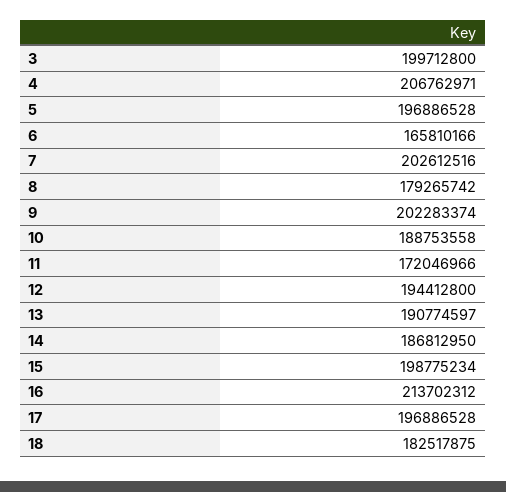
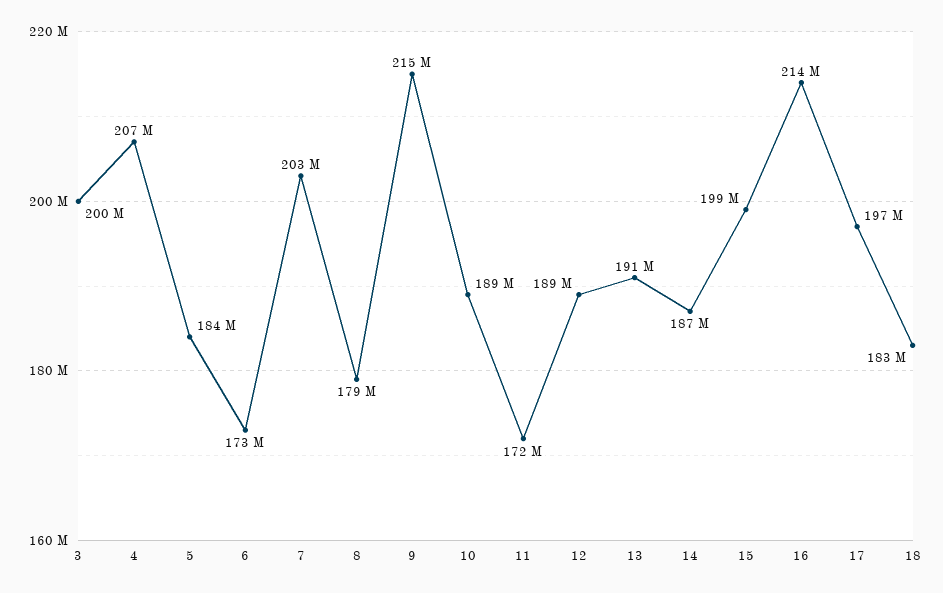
5: 196886528 -> 184000000
6: 165810166 -> 173000000
9: 202283374 -> 215000000
12: 194412800 -> 189000000

